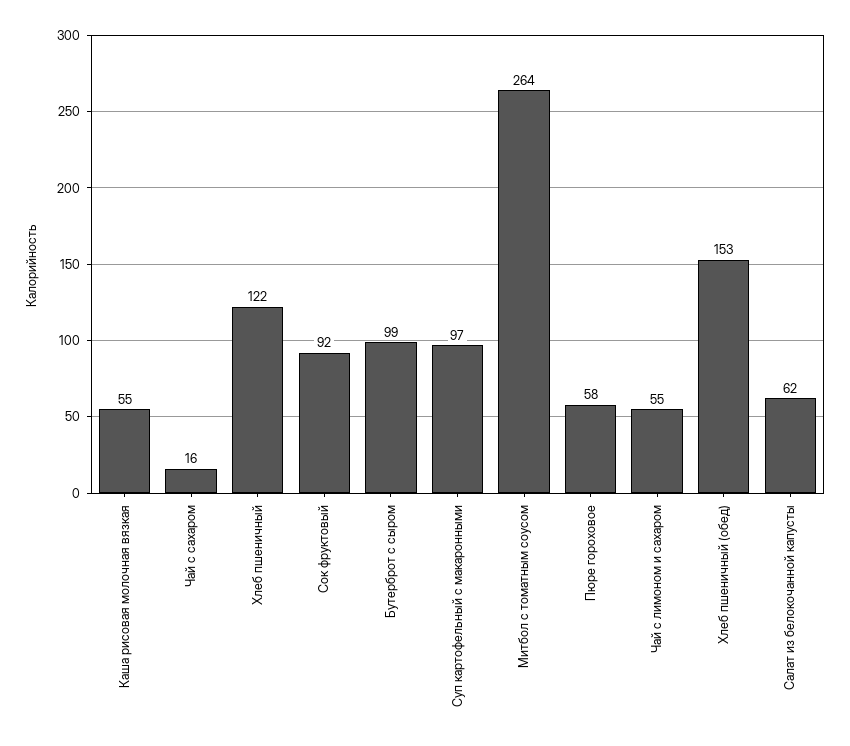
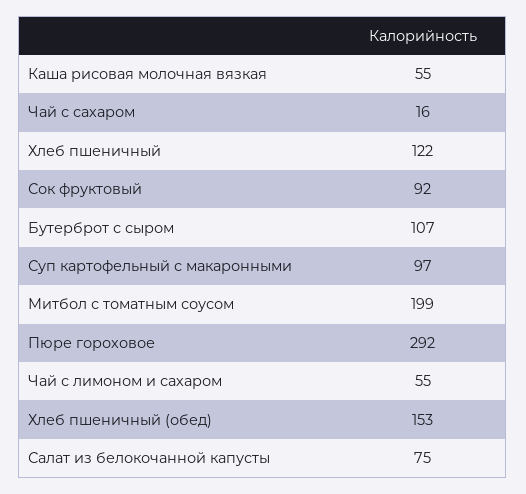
Бутерброт с сыром: 99 -> 107
Митбол с томатным соусом: 264 -> 199
Пюре гороховое: 58 -> 292
Салат из белокочанной капусты: 62 -> 75

